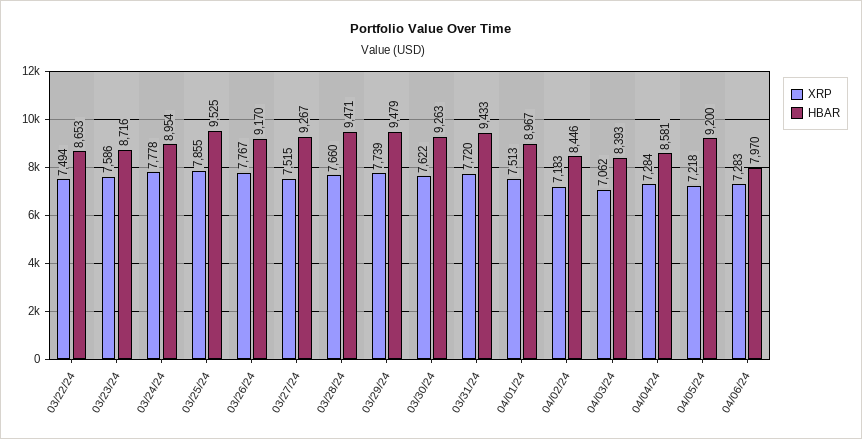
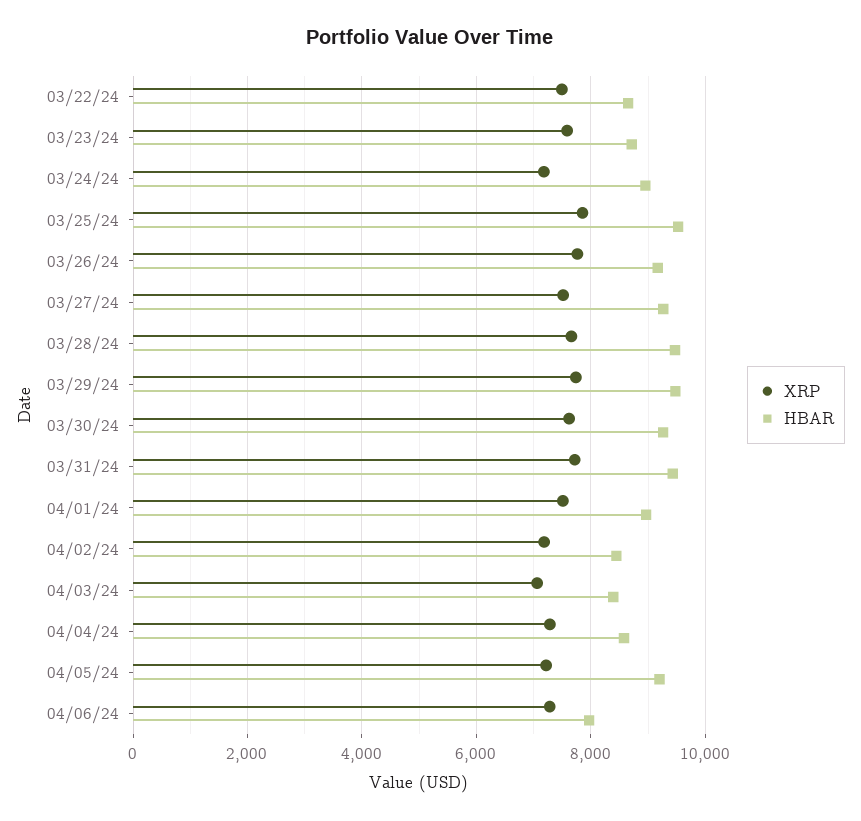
XRP, 03/24/24: 7778 -> 7200

